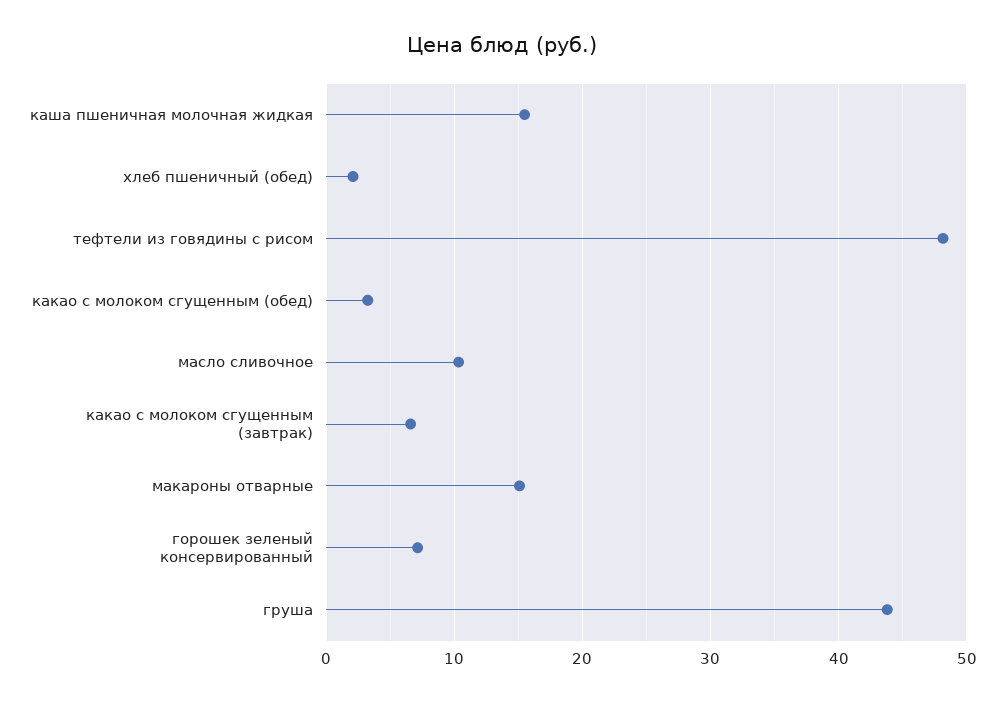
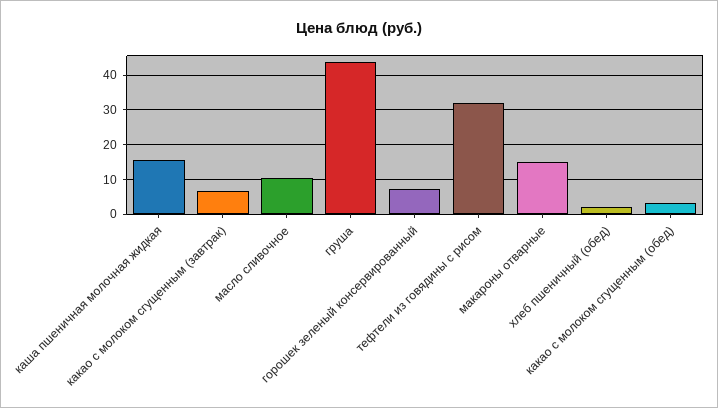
тефтели из говядины с рисом: 48 -> 32

